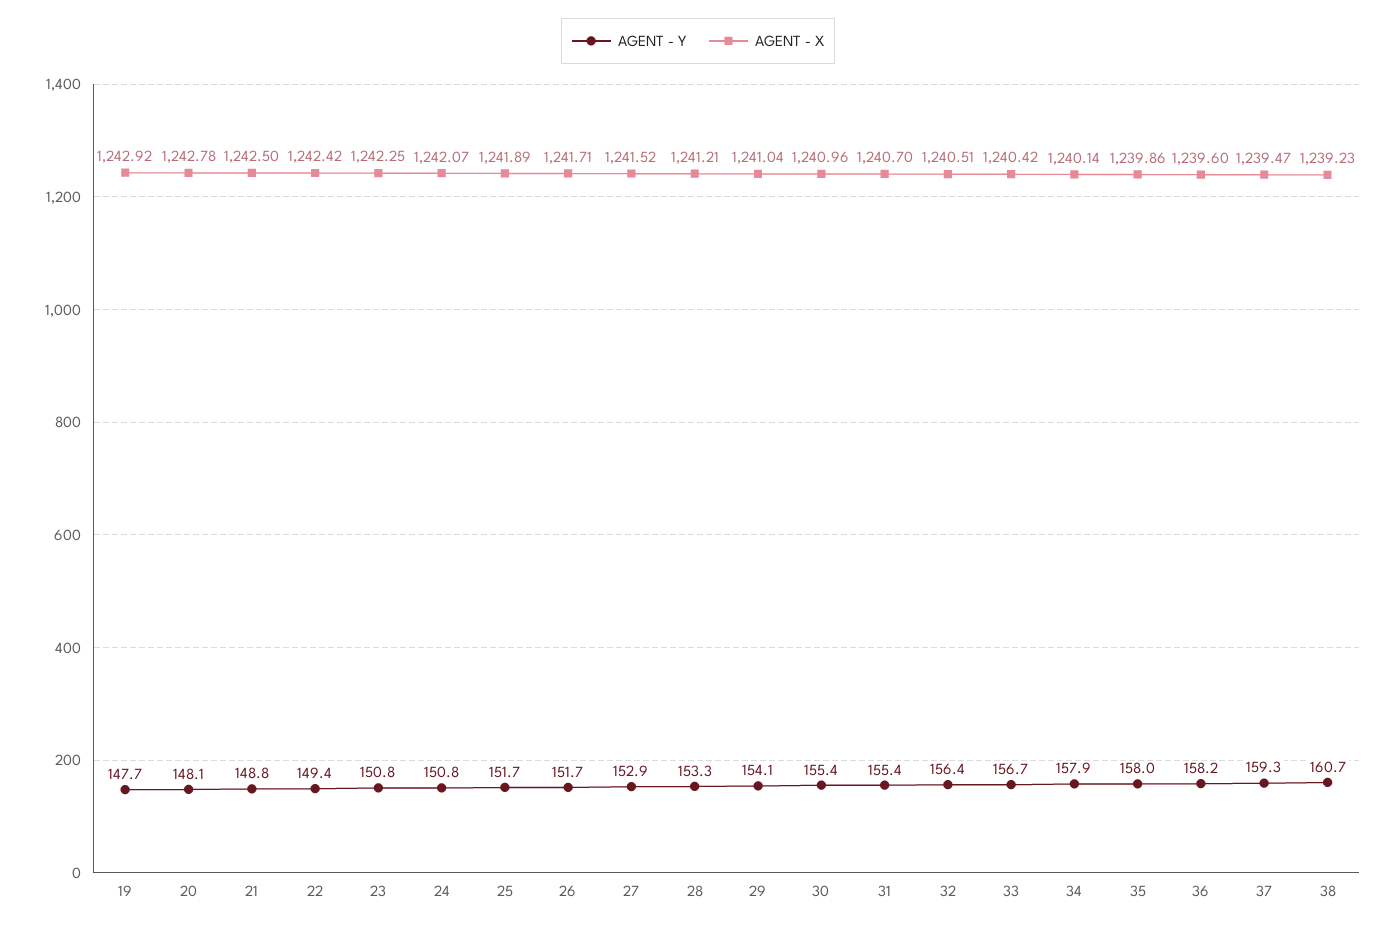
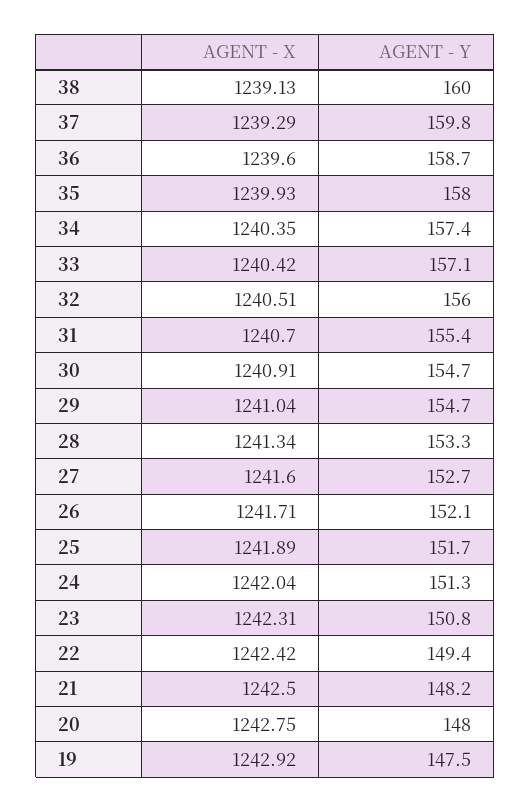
AGENT - Y, 19: 147.7 -> 147.5
AGENT - Y, 20: 148.1 -> 148
AGENT - X, 20: 1242.78 -> 1242.75
AGENT - Y, 21: 148.8 -> 148.2
AGENT - X, 23: 1242.25 -> 1242.31
AGENT - Y, 24: 150.8 -> 151.3
AGENT - X, 24: 1242.07 -> 1242.04
AGENT - Y, 26: 151.7 -> 152.1
AGENT - Y, 27: 152.9 -> 152.7
AGENT - X, 27: 1241.52 -> 1241.6
AGENT - X, 28: 1241.21 -> 1241.34
AGENT - Y, 29: 154.1 -> 154.7
AGENT - Y, 30: 155.4 -> 154.7
AGENT - X, 30: 1240.96 -> 1240.91
AGENT - Y, 32: 156.4 -> 156
AGENT - Y, 33: 156.7 -> 157.1
AGENT - Y, 34: 157.9 -> 157.4
AGENT - X, 34: 1240.14 -> 1240.35
AGENT - X, 35: 1239.86 -> 1239.93
AGENT - Y, 36: 158.2 -> 158.7
AGENT - Y, 37: 159.3 -> 159.8
AGENT - X, 37: 1239.47 -> 1239.29
AGENT - Y, 38: 160.7 -> 160
AGENT - X, 38: 1239.23 -> 1239.13

